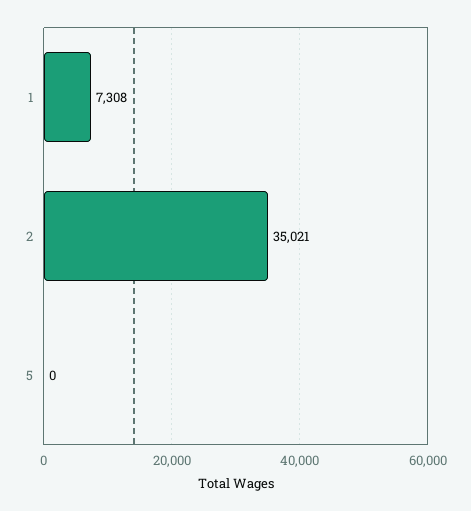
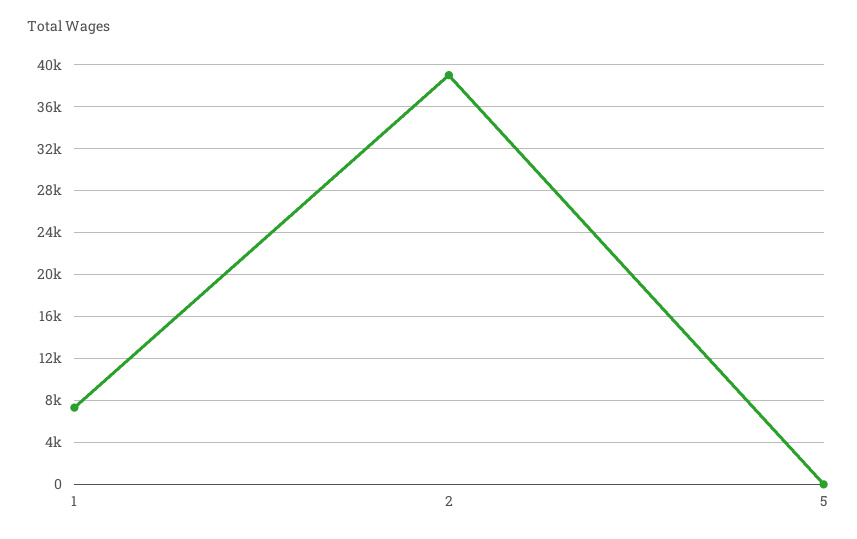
2: 35021 -> 39000

